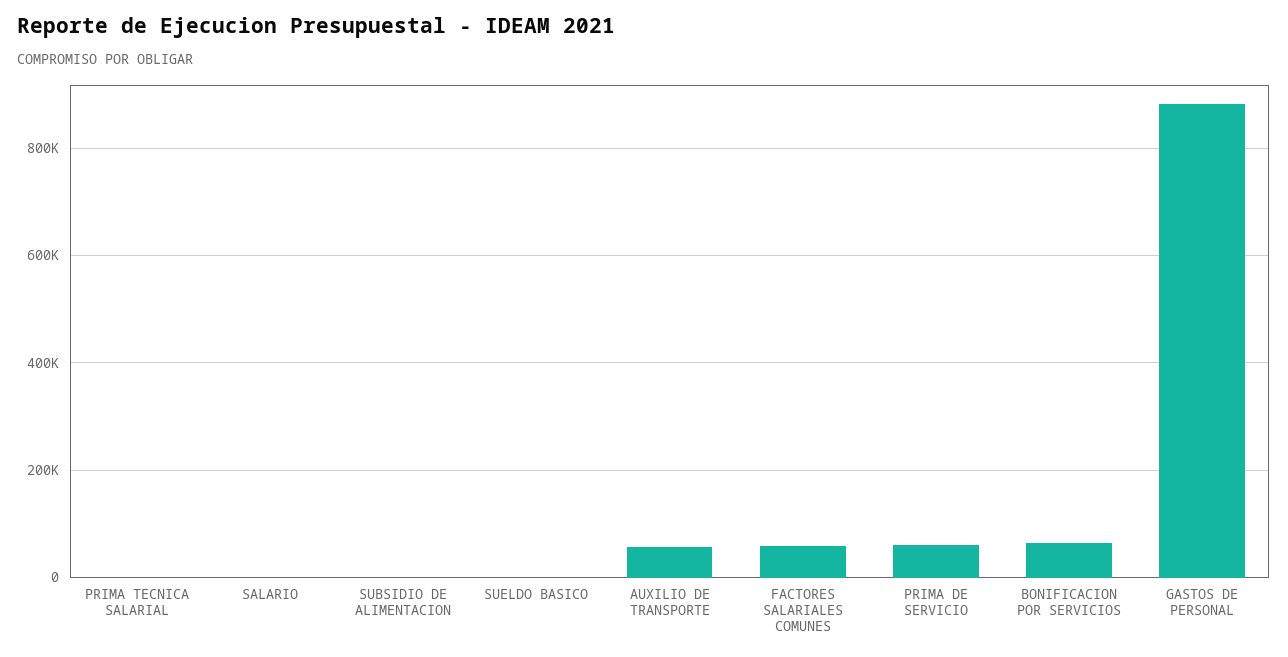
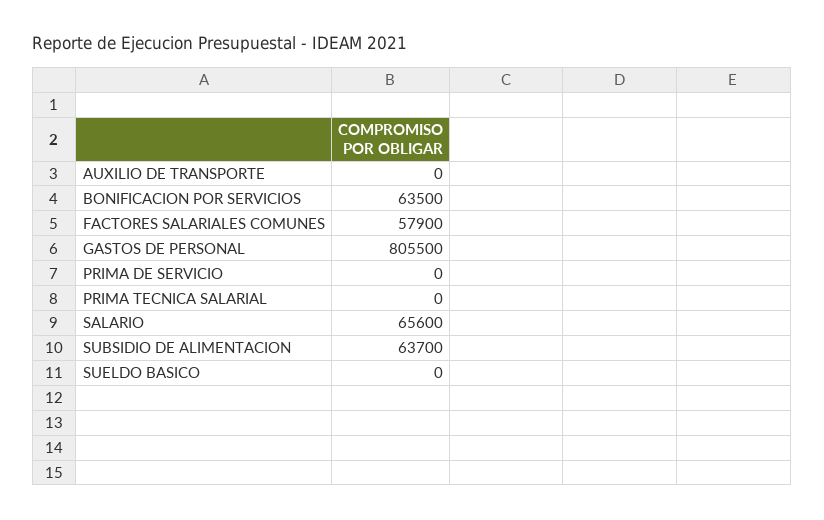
SALARIO: 0 -> 65600
SUBSIDIO DE ALIMENTACION: 0 -> 63700
AUXILIO DE TRANSPORTE: 60000 -> 0
PRIMA DE SERVICIO: 60000 -> 0
GASTOS DE PERSONAL: 880000 -> 805500

